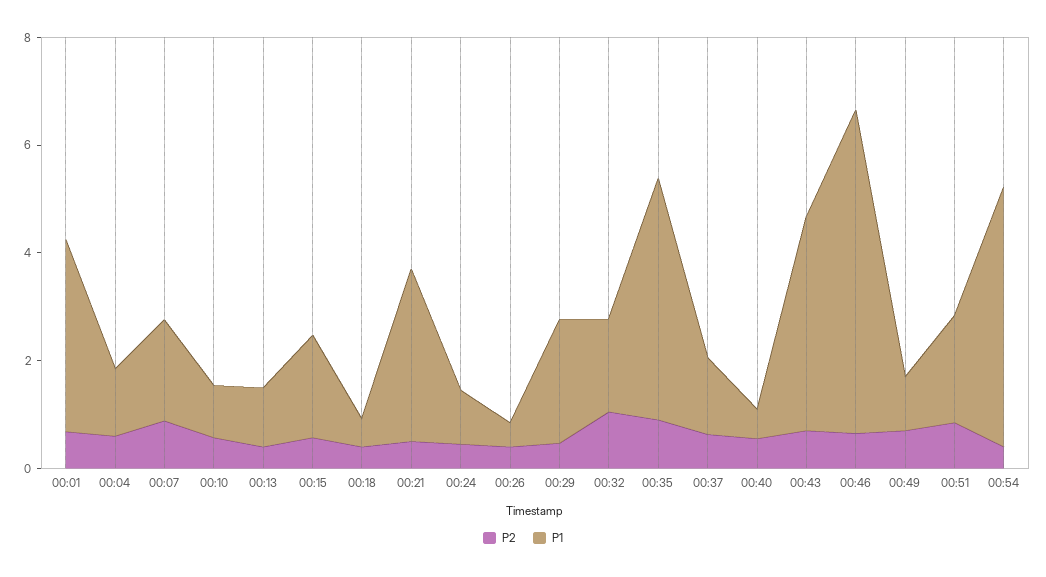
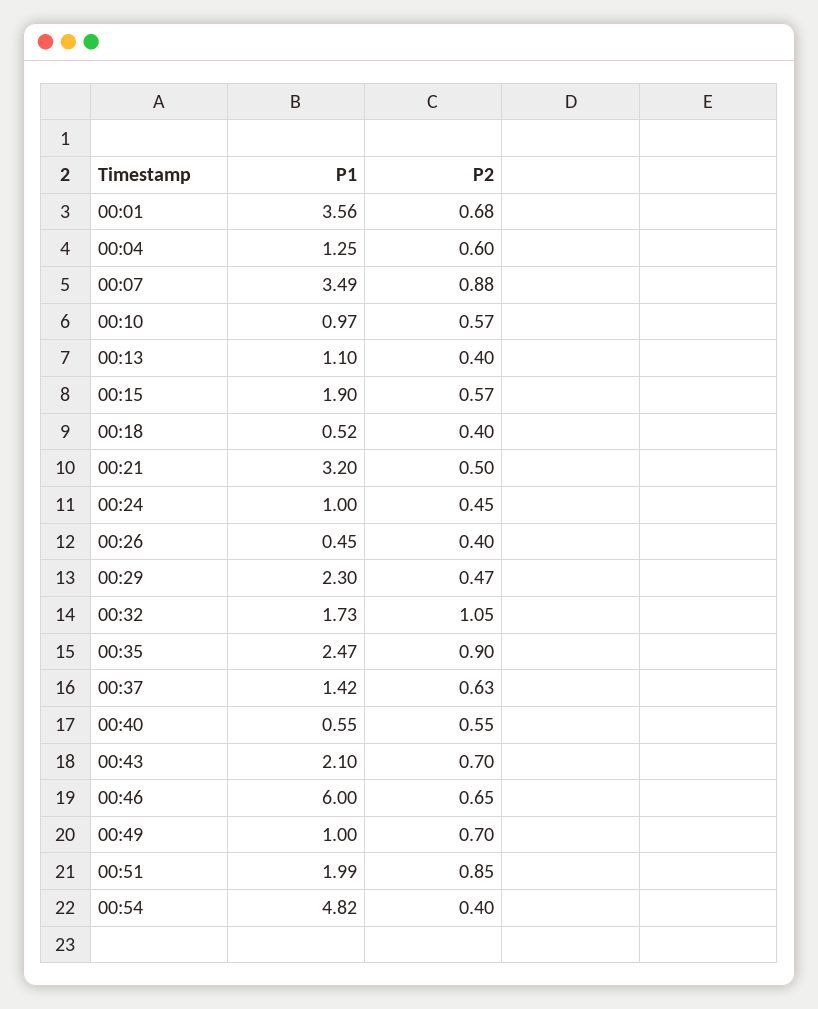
P1, 00:07: 2 -> 3.49
P1, 00:35: 4.5 -> 2.47
P1, 00:43: 4 -> 2.1

